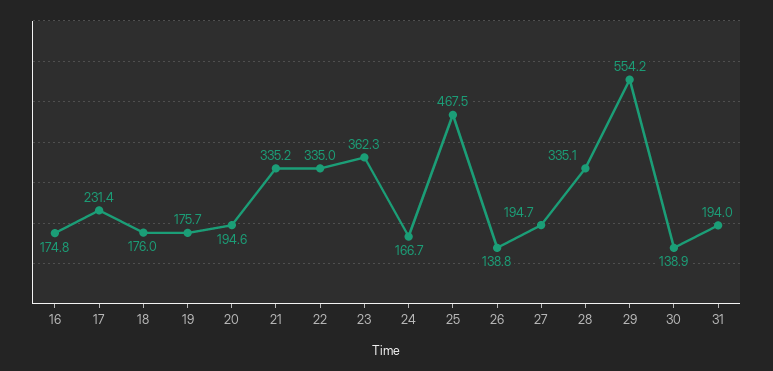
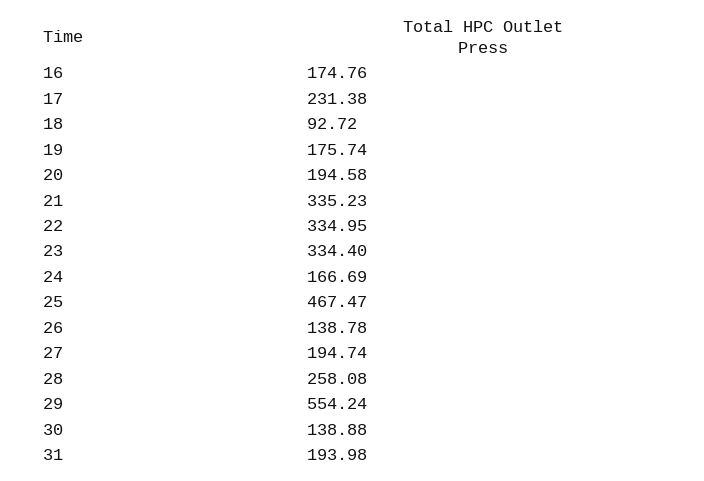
18: 176 -> 92.72
23: 362.3 -> 334.4
28: 335.1 -> 258.08

